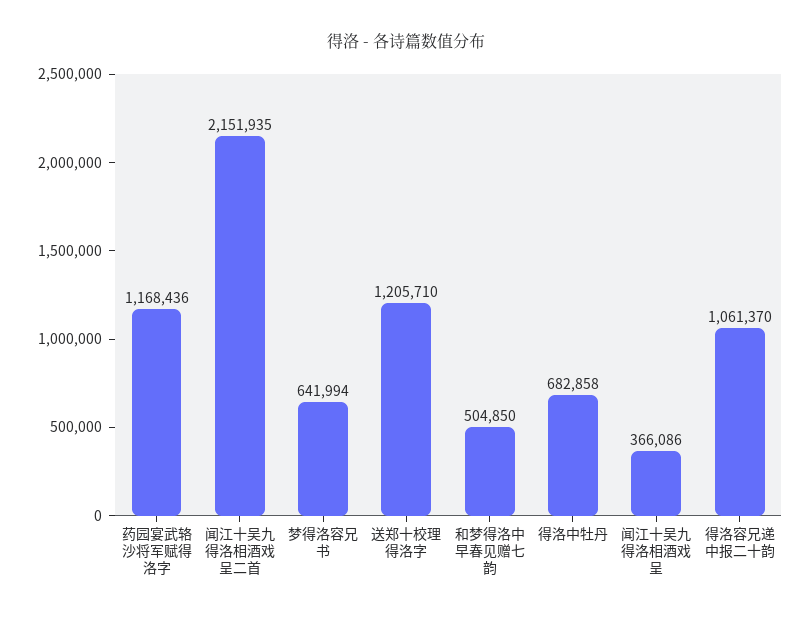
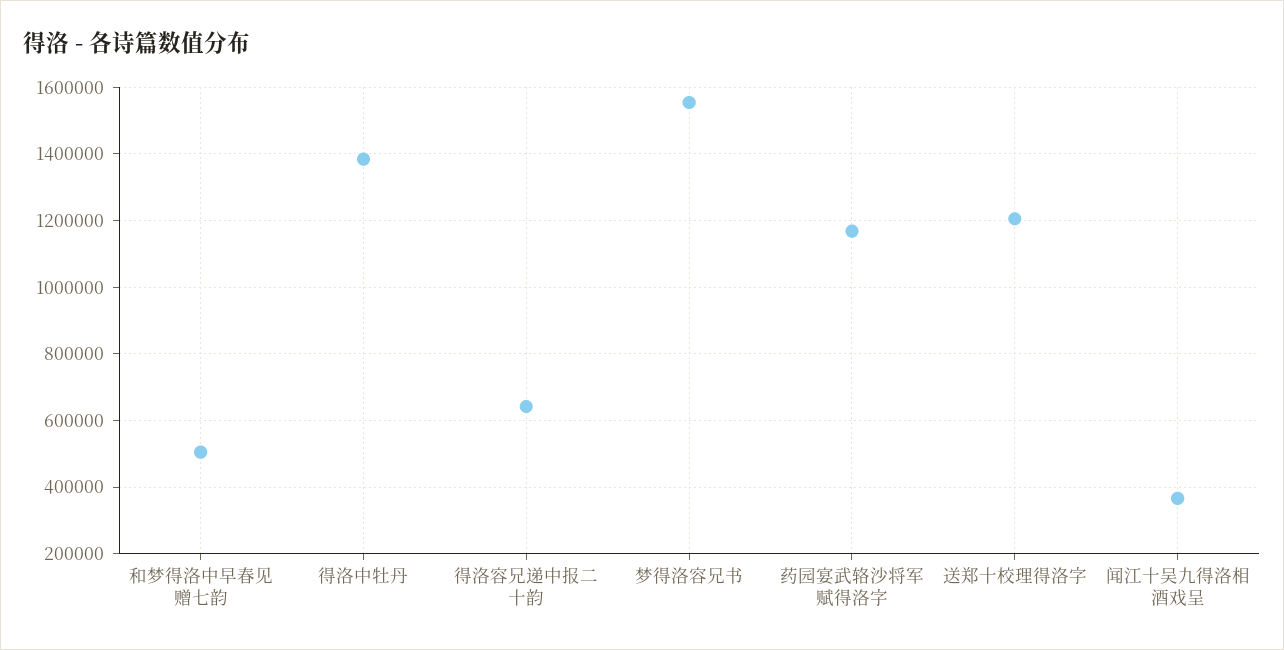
闻江十吴九得洛相酒戏呈二首: 2151935 -> none
梦得洛容兄书: 641994 -> 1560000
得洛中牡丹: 682858 -> 1380000
得洛容兄递中报二十韵: 1061370 -> 640000

